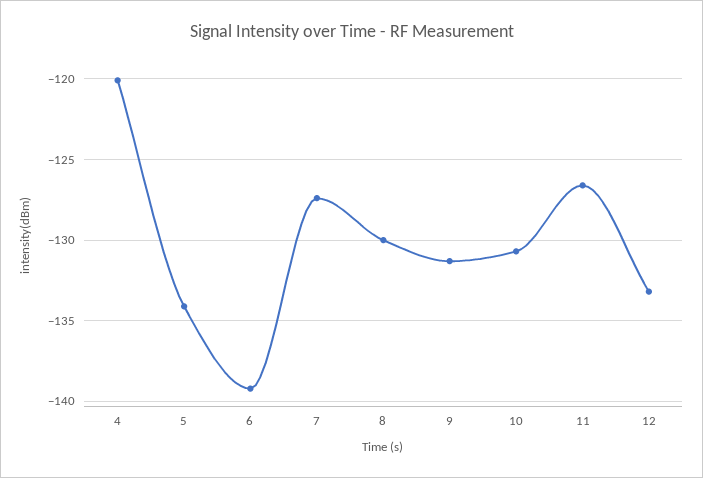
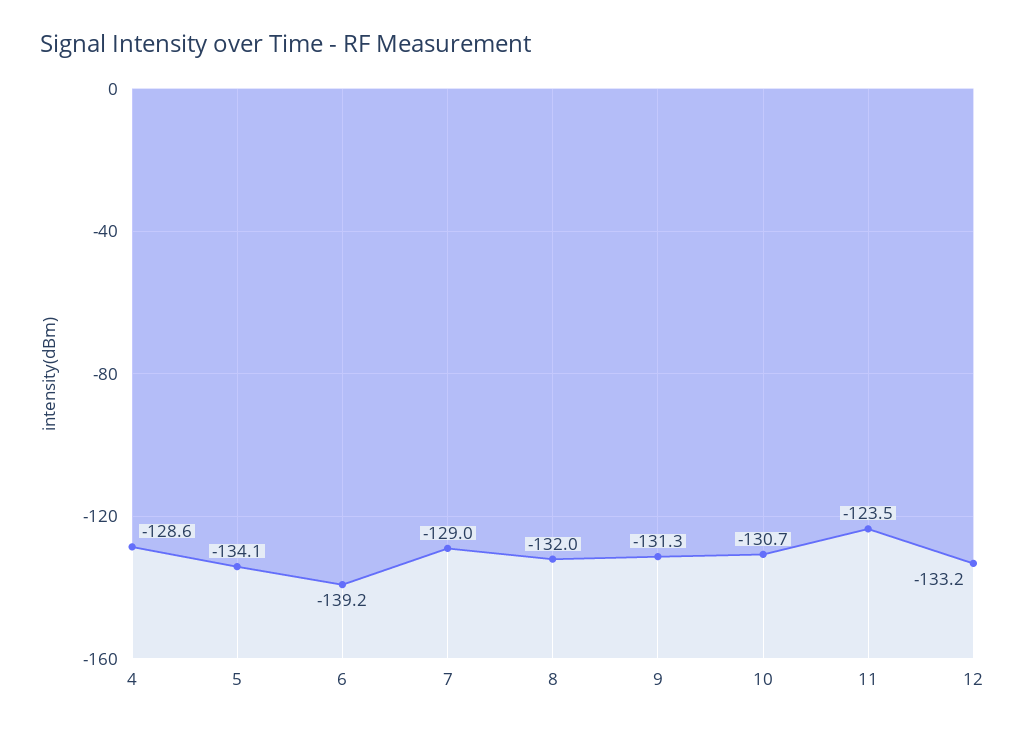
4: -120 -> -128.6
7: -127.5 -> -129
8: -130 -> -132
11: -126.5 -> -123.5

